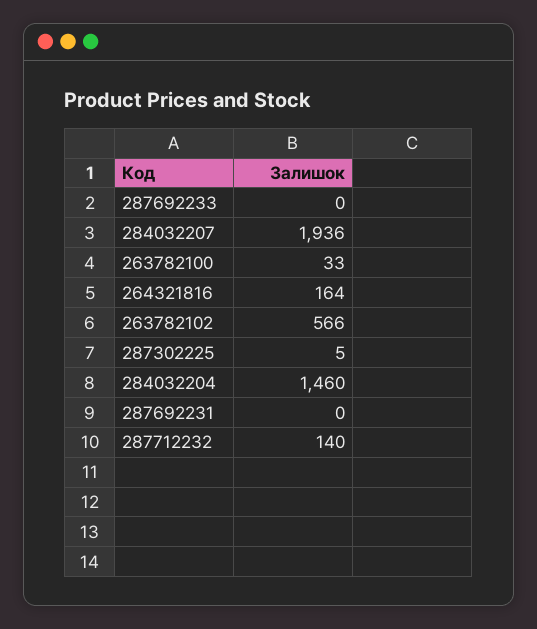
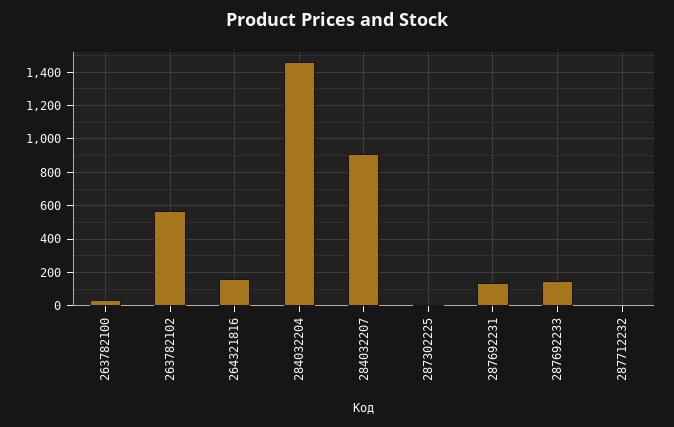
287692233: 0 -> 150
284032207: 1936 -> 900
287692231: 0 -> 150
287712232: 140 -> 0

